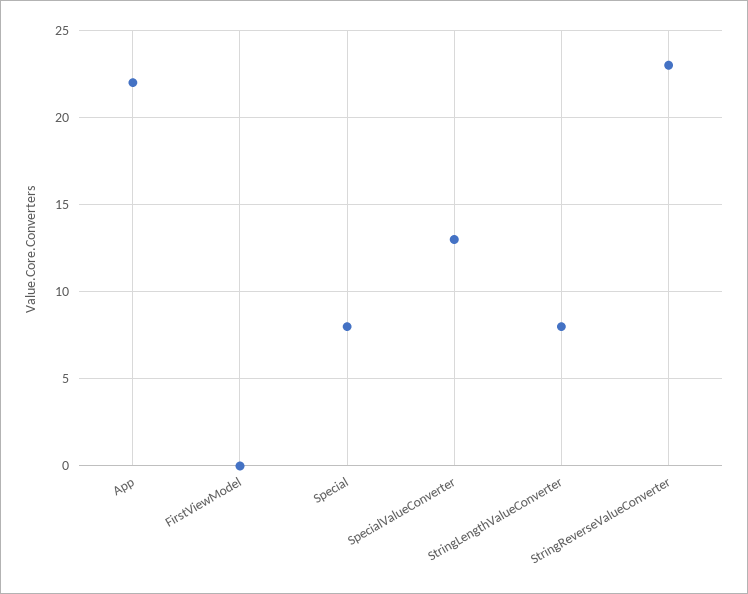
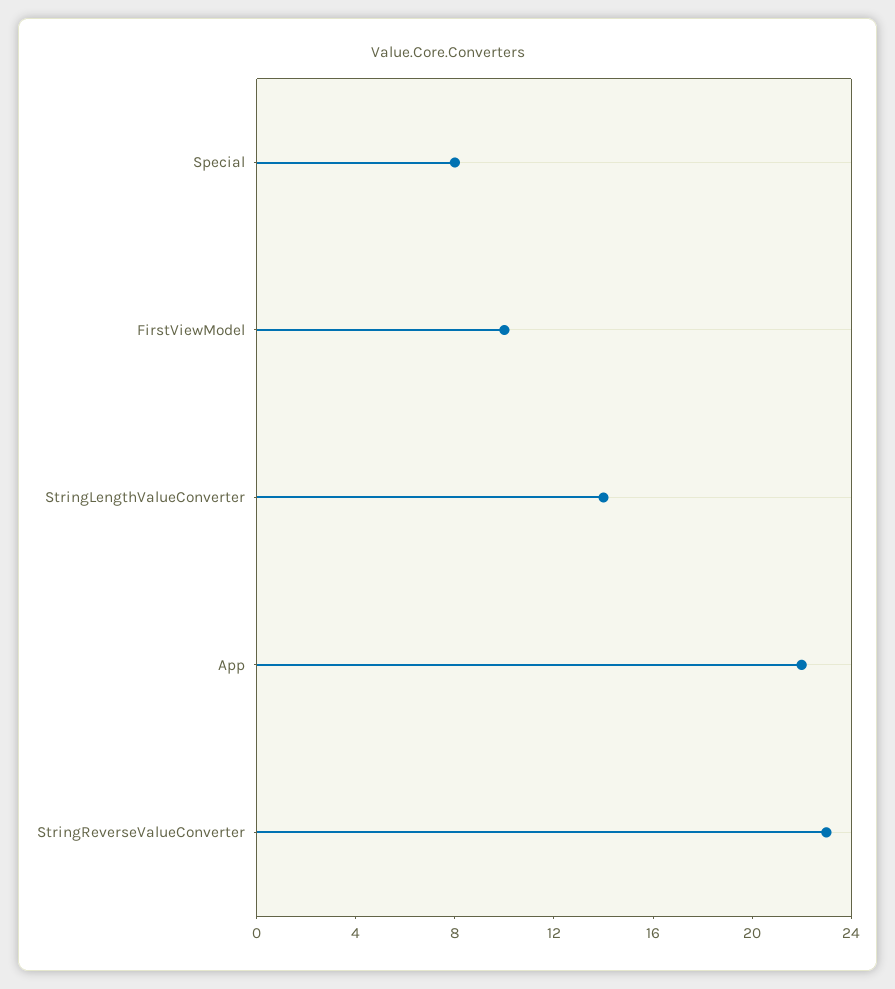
FirstViewModel: 0 -> 10
SpecialValueConverter: 13 -> none
StringLengthValueConverter: 8 -> 14

